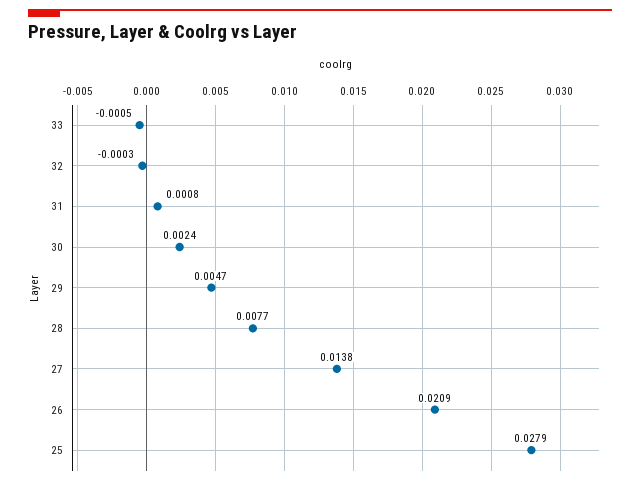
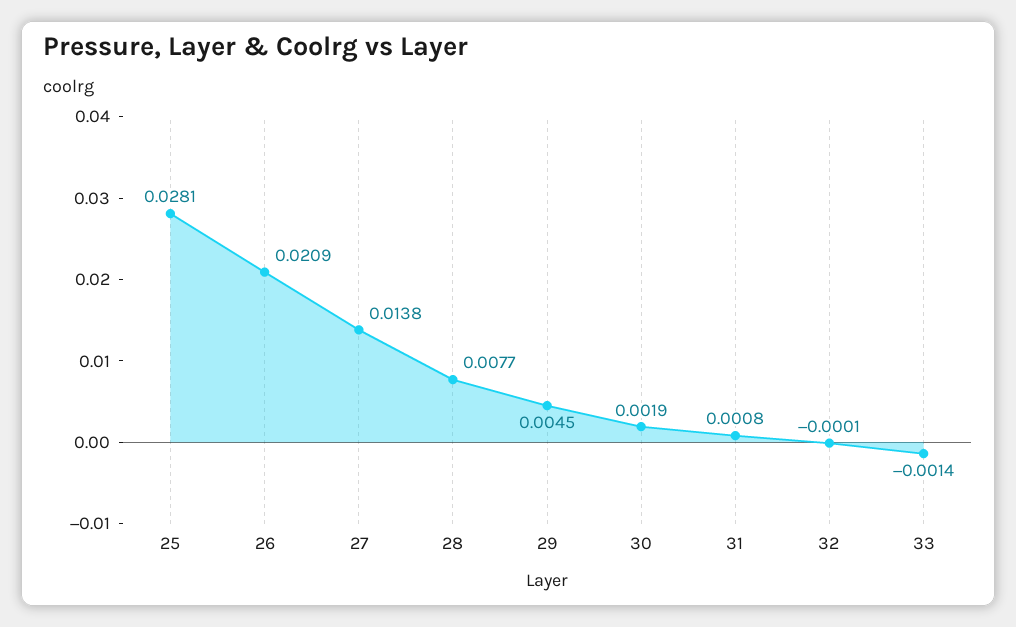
33: -0.0005 -> -0.0014
32: -0.0003 -> -0.0001
30: 0.0024 -> 0.0019
29: 0.0047 -> 0.0045
25: 0.0279 -> 0.0281

